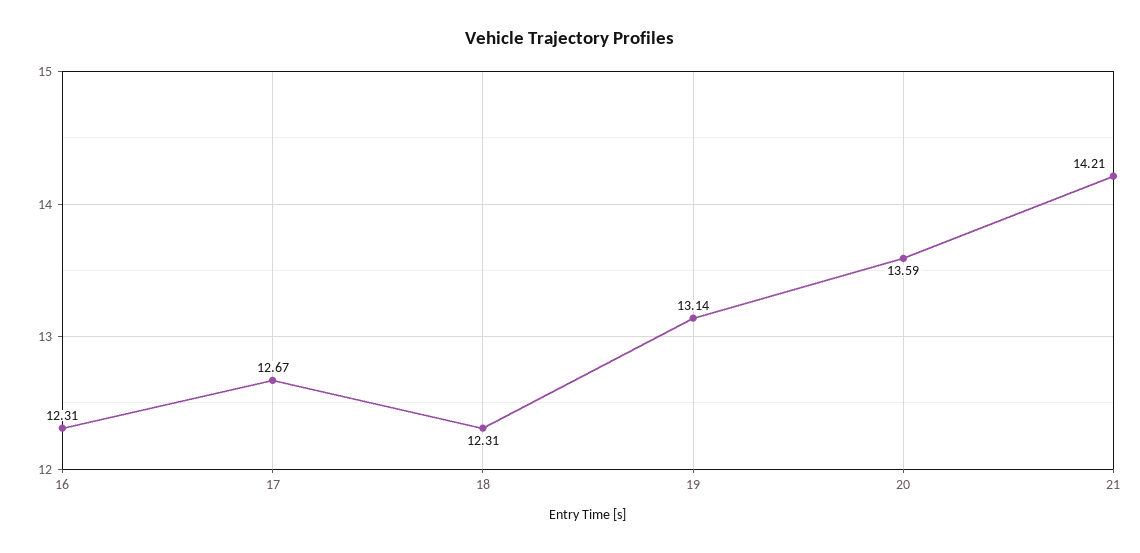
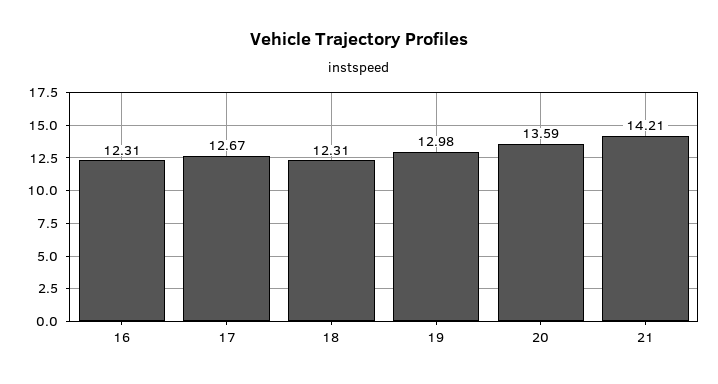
19: 13.14 -> 12.98

